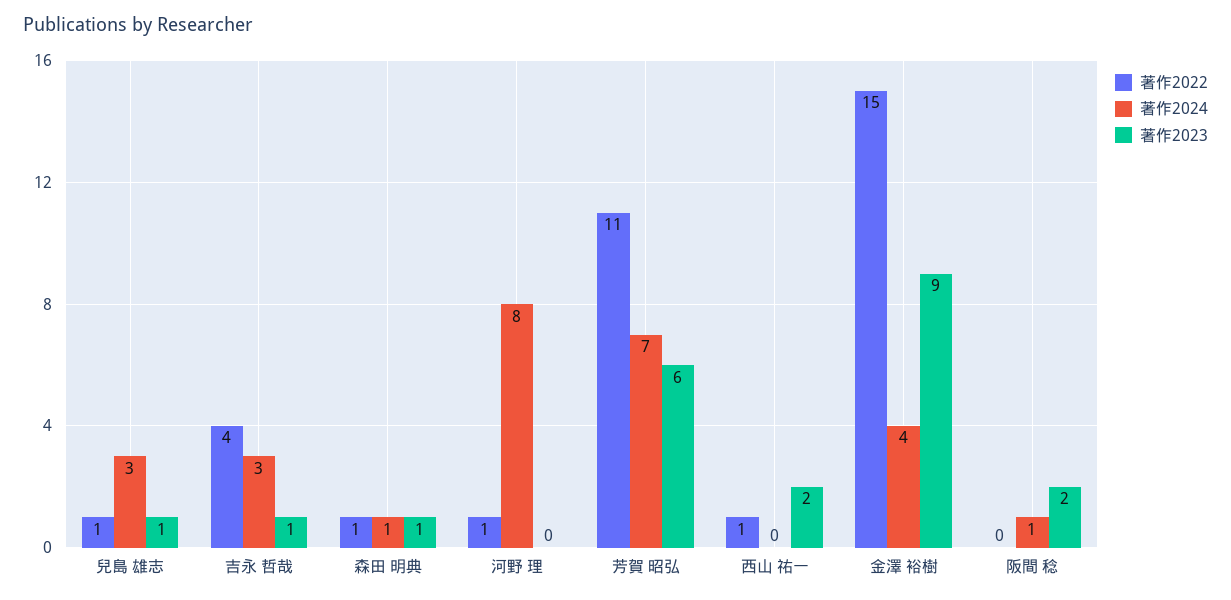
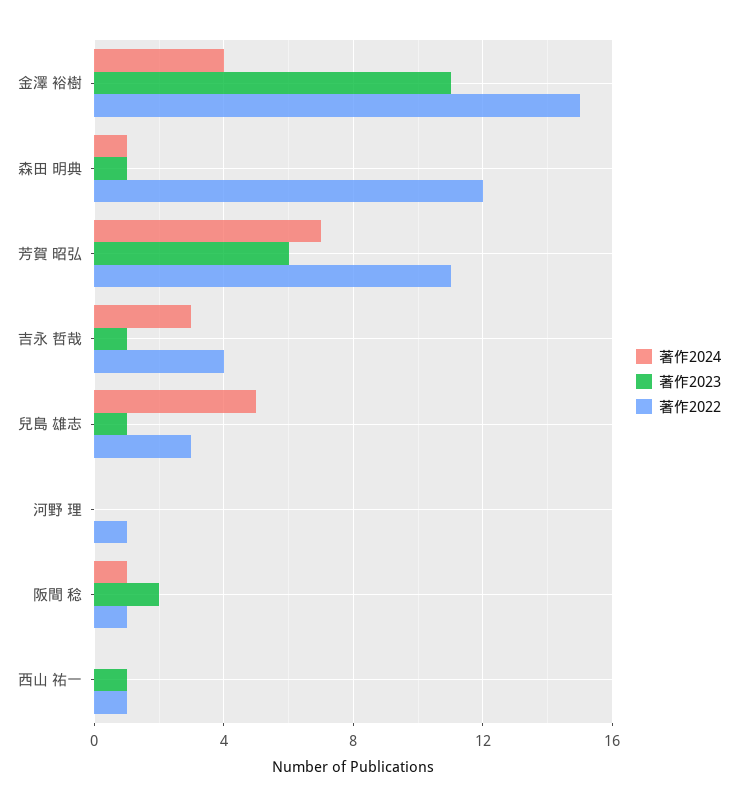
著作2022, 兒島 雄志: 1 -> 3
著作2024, 兒島 雄志: 3 -> 5
著作2022, 森田 明典: 1 -> 12
著作2024, 河野 理: 8 -> 0
著作2023, 西山 祐一: 2 -> 1
著作2023, 金澤 裕樹: 9 -> 11
著作2022, 阪間 稔: 0 -> 1

